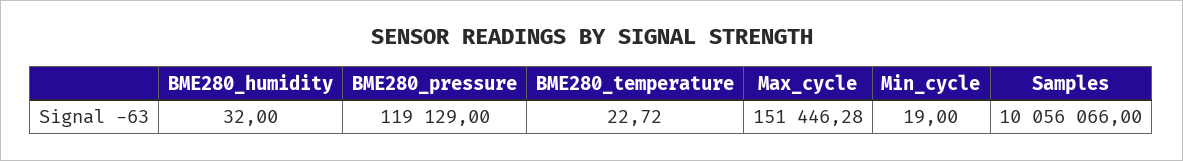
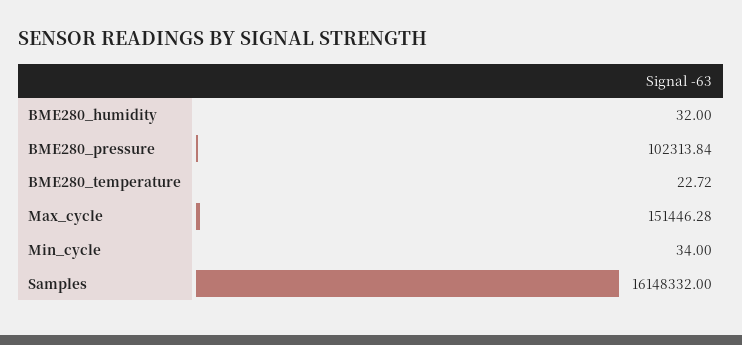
BME280_pressure: 119129 -> 102313.84
Min_cycle: 19 -> 34
Samples: 10056066 -> 16148332

